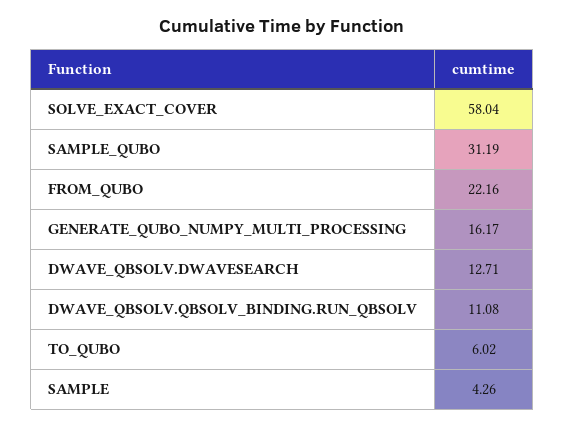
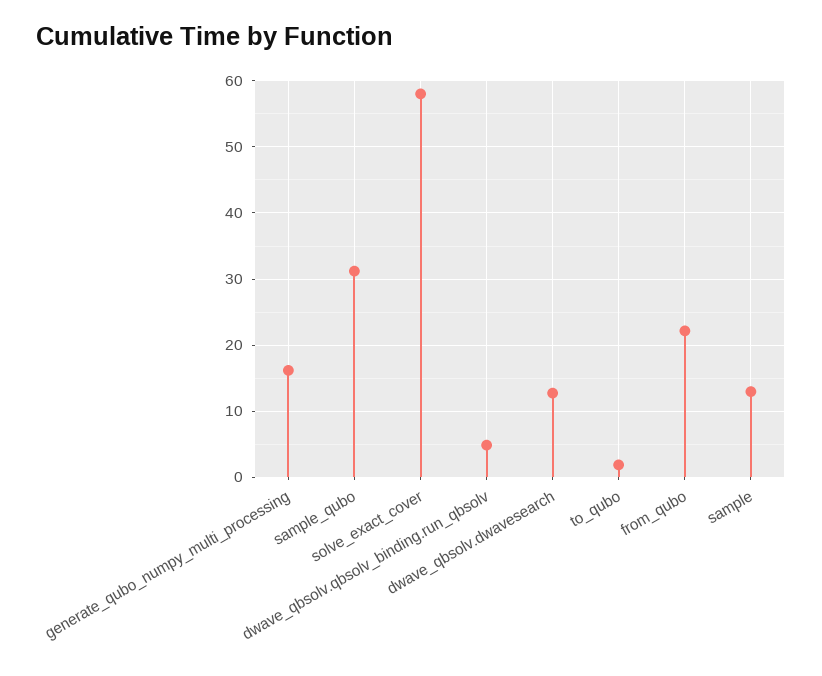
DWAVE_QBSOLV.QBSOLV_BINDING.RUN_QBSOLV: 11.08 -> 5
TO_QUBO: 6.02 -> 2
SAMPLE: 4.26 -> 13

